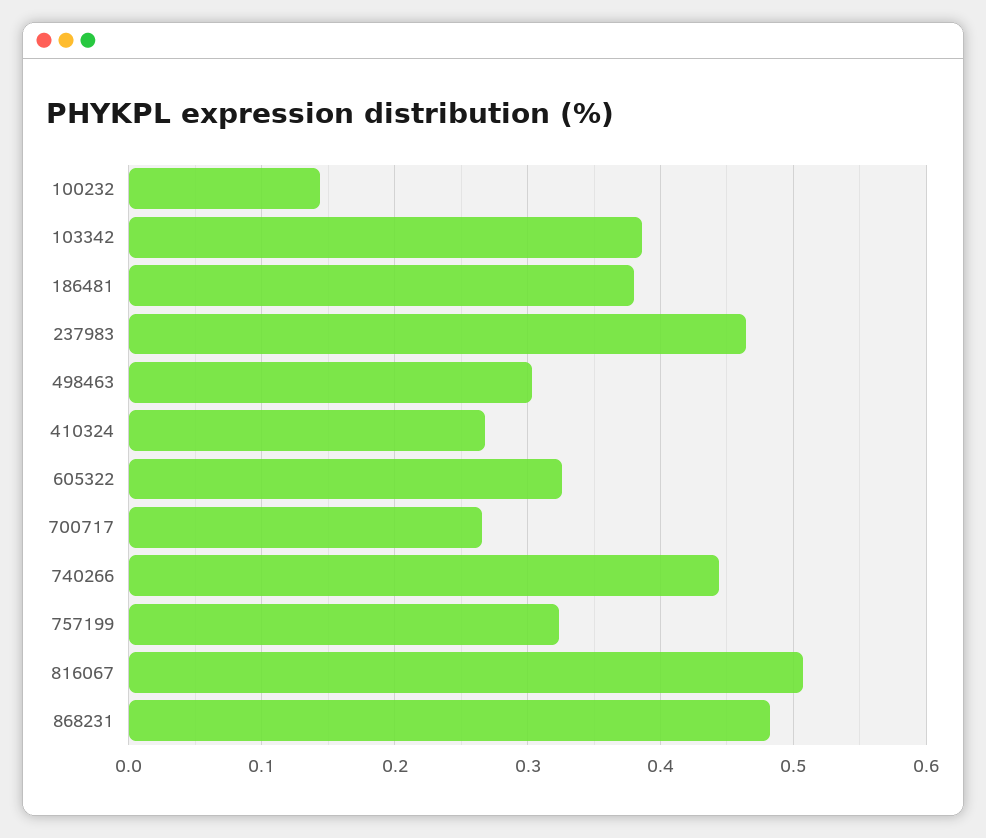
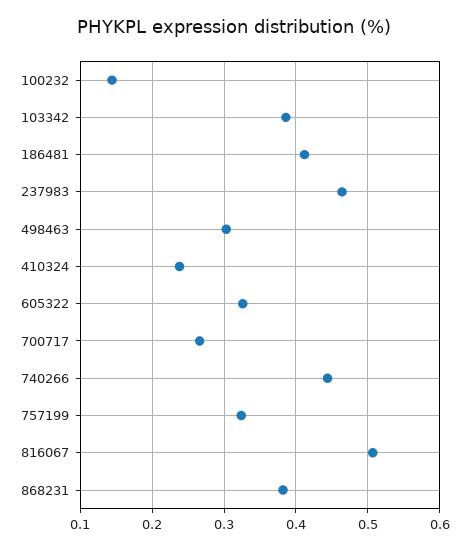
186481: 0.38 -> 0.41
410324: 0.27 -> 0.24
868231: 0.48 -> 0.38

